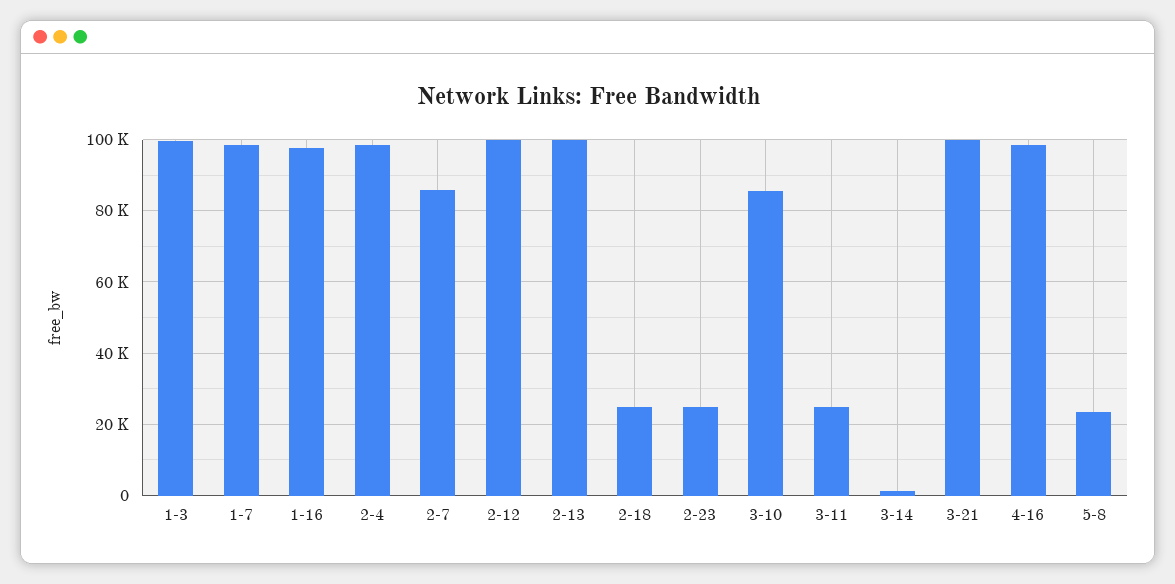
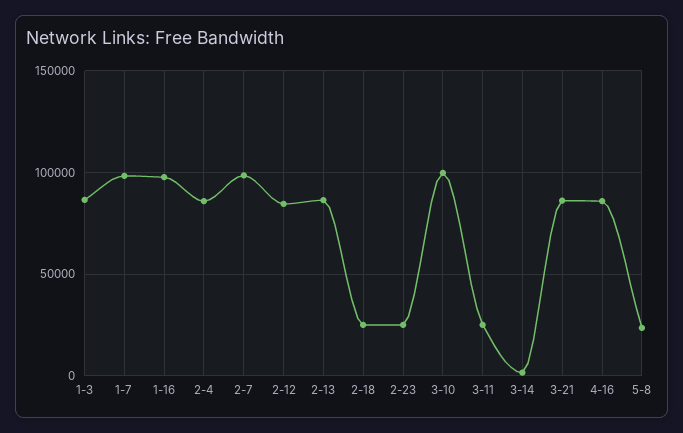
1-3: 100000 -> 85000
2-4: 98000 -> 85000
2-7: 86000 -> 100000
2-12: 100000 -> 85000
2-13: 100000 -> 85000
3-10: 86000 -> 100000
3-21: 100000 -> 85000
4-16: 98000 -> 85000

